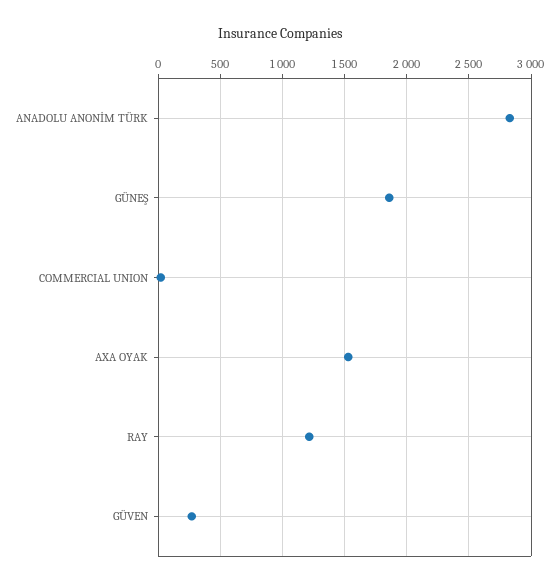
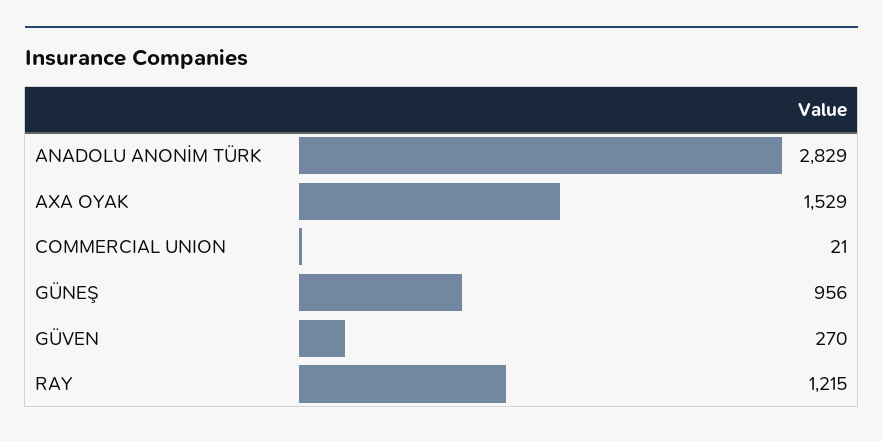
GÜNEŞ: 1850 -> 956

